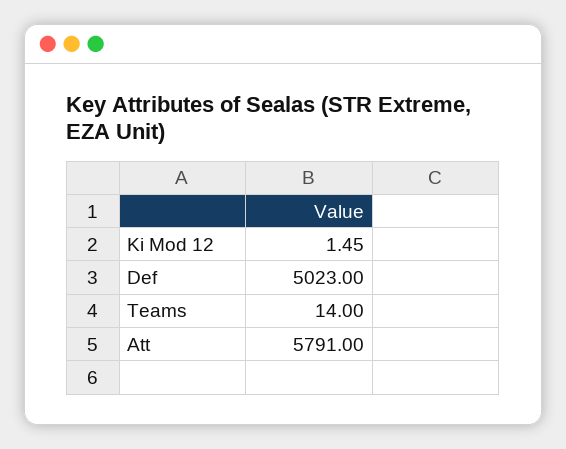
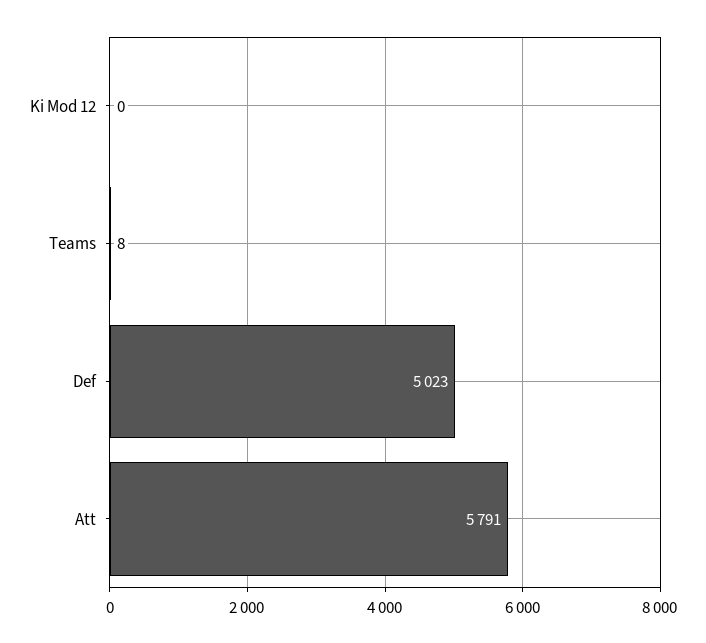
Ki Mod 12: 1.45 -> 0
Teams: 14 -> 8

